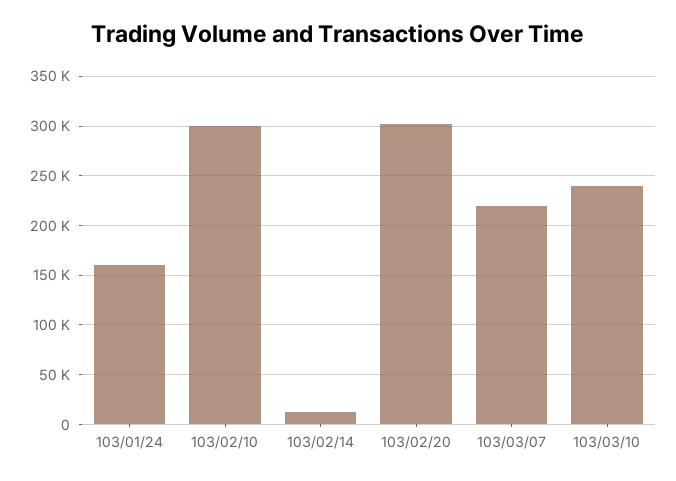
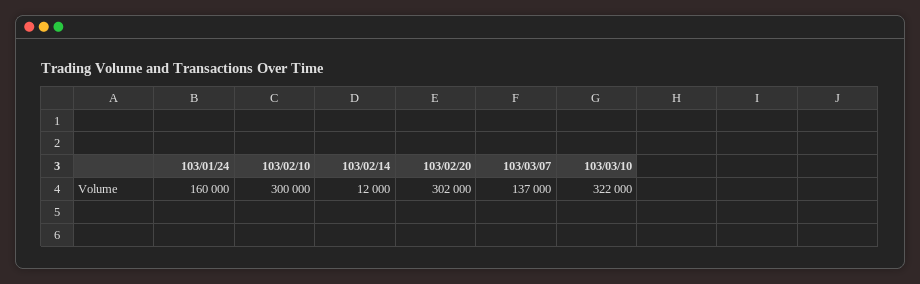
103/03/07: 220000 -> 137000
103/03/10: 240000 -> 322000

